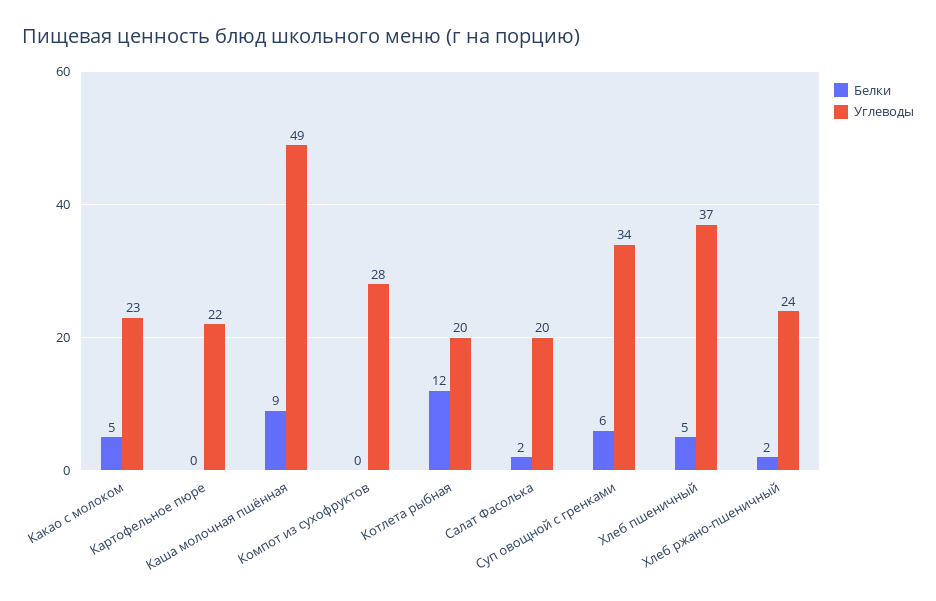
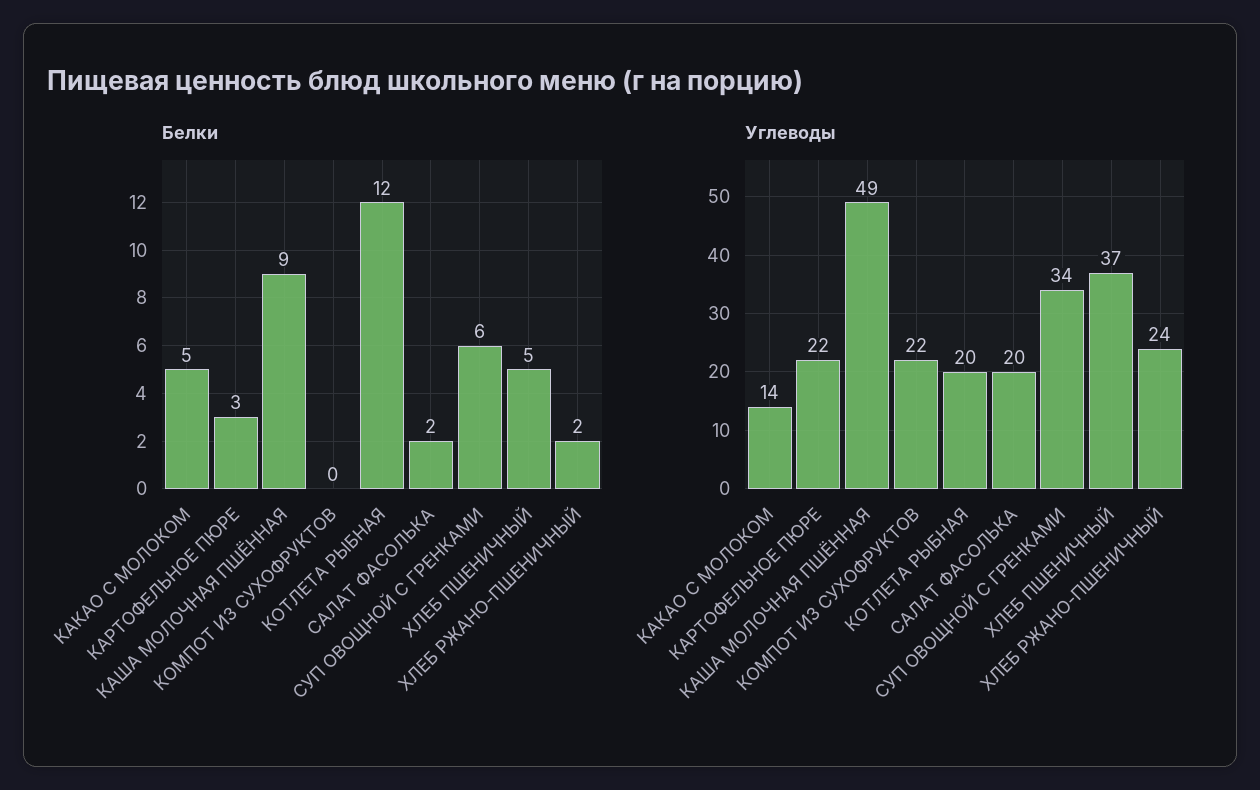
Углеводы, Какао с молоком: 23 -> 14
Белки, Картофельное пюре: 0 -> 3
Углеводы, Компот из сухофруктов: 28 -> 22

